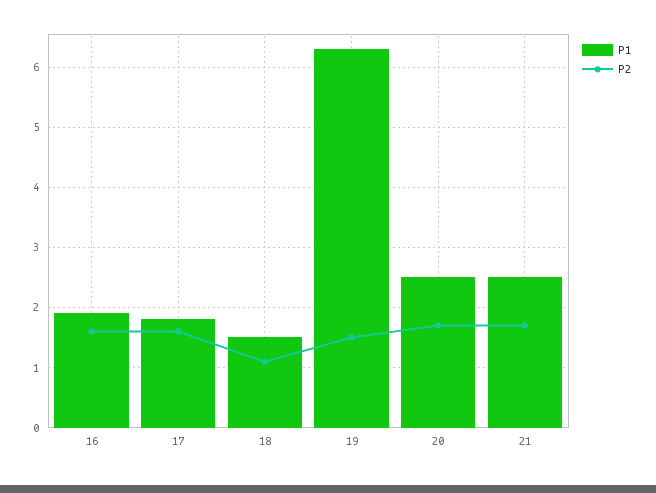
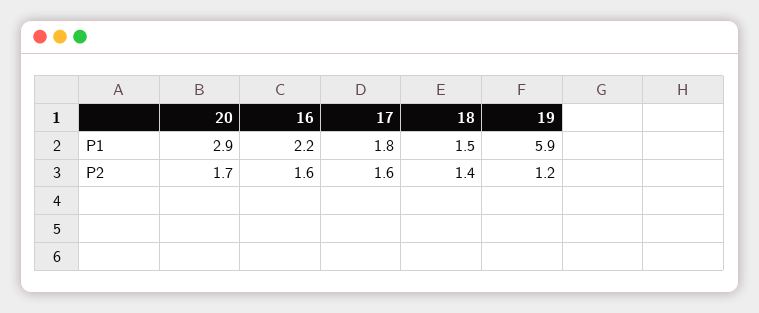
P1, 16: 1.9 -> 2.2
P2, 18: 1.1 -> 1.4
P1, 19: 6.3 -> 5.9
P2, 19: 1.5 -> 1.2
P1, 20: 2.5 -> 2.9
P1, 21: 2.5 -> none
P2, 21: 1.7 -> none

